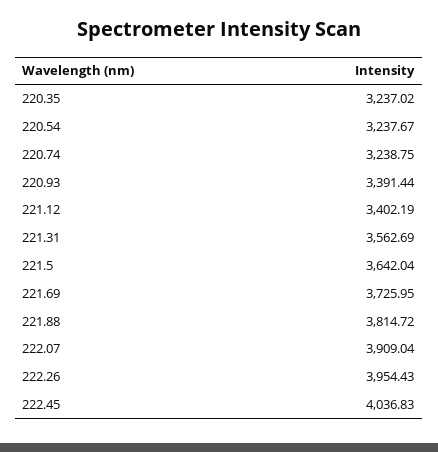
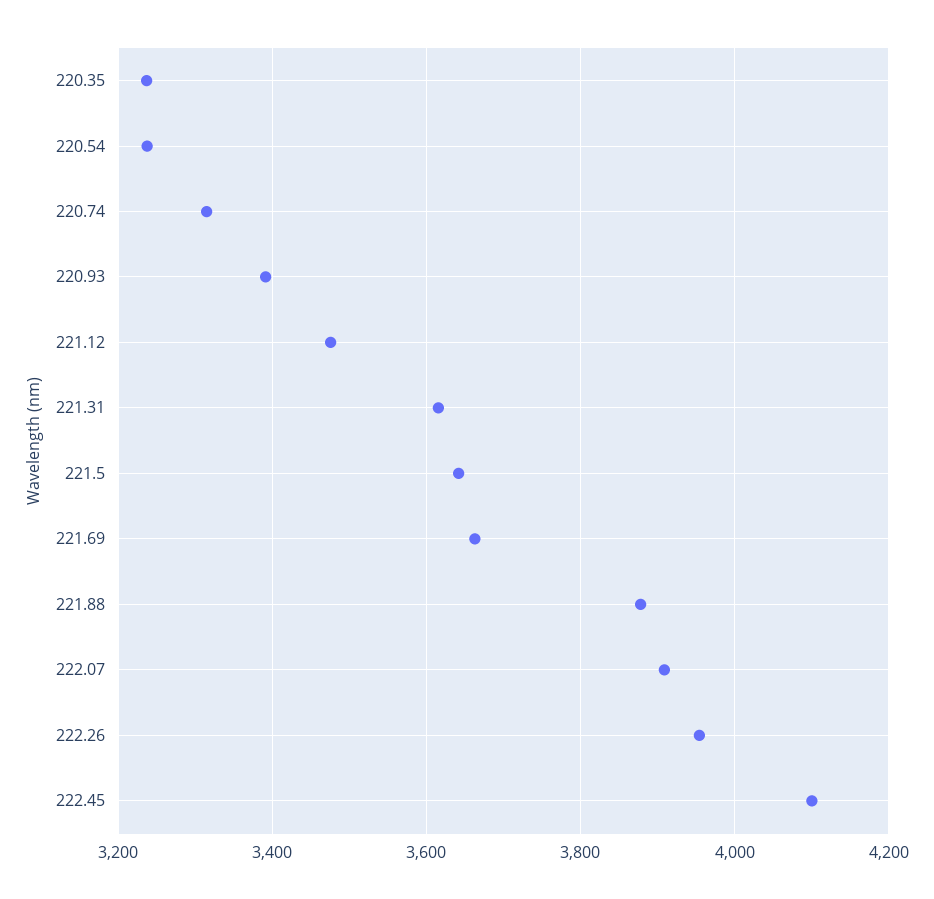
220.74: 3238.75 -> 3320
221.12: 3402.19 -> 3480
221.31: 3562.69 -> 3620
221.69: 3725.95 -> 3660
221.88: 3814.72 -> 3880
222.45: 4036.83 -> 4100

